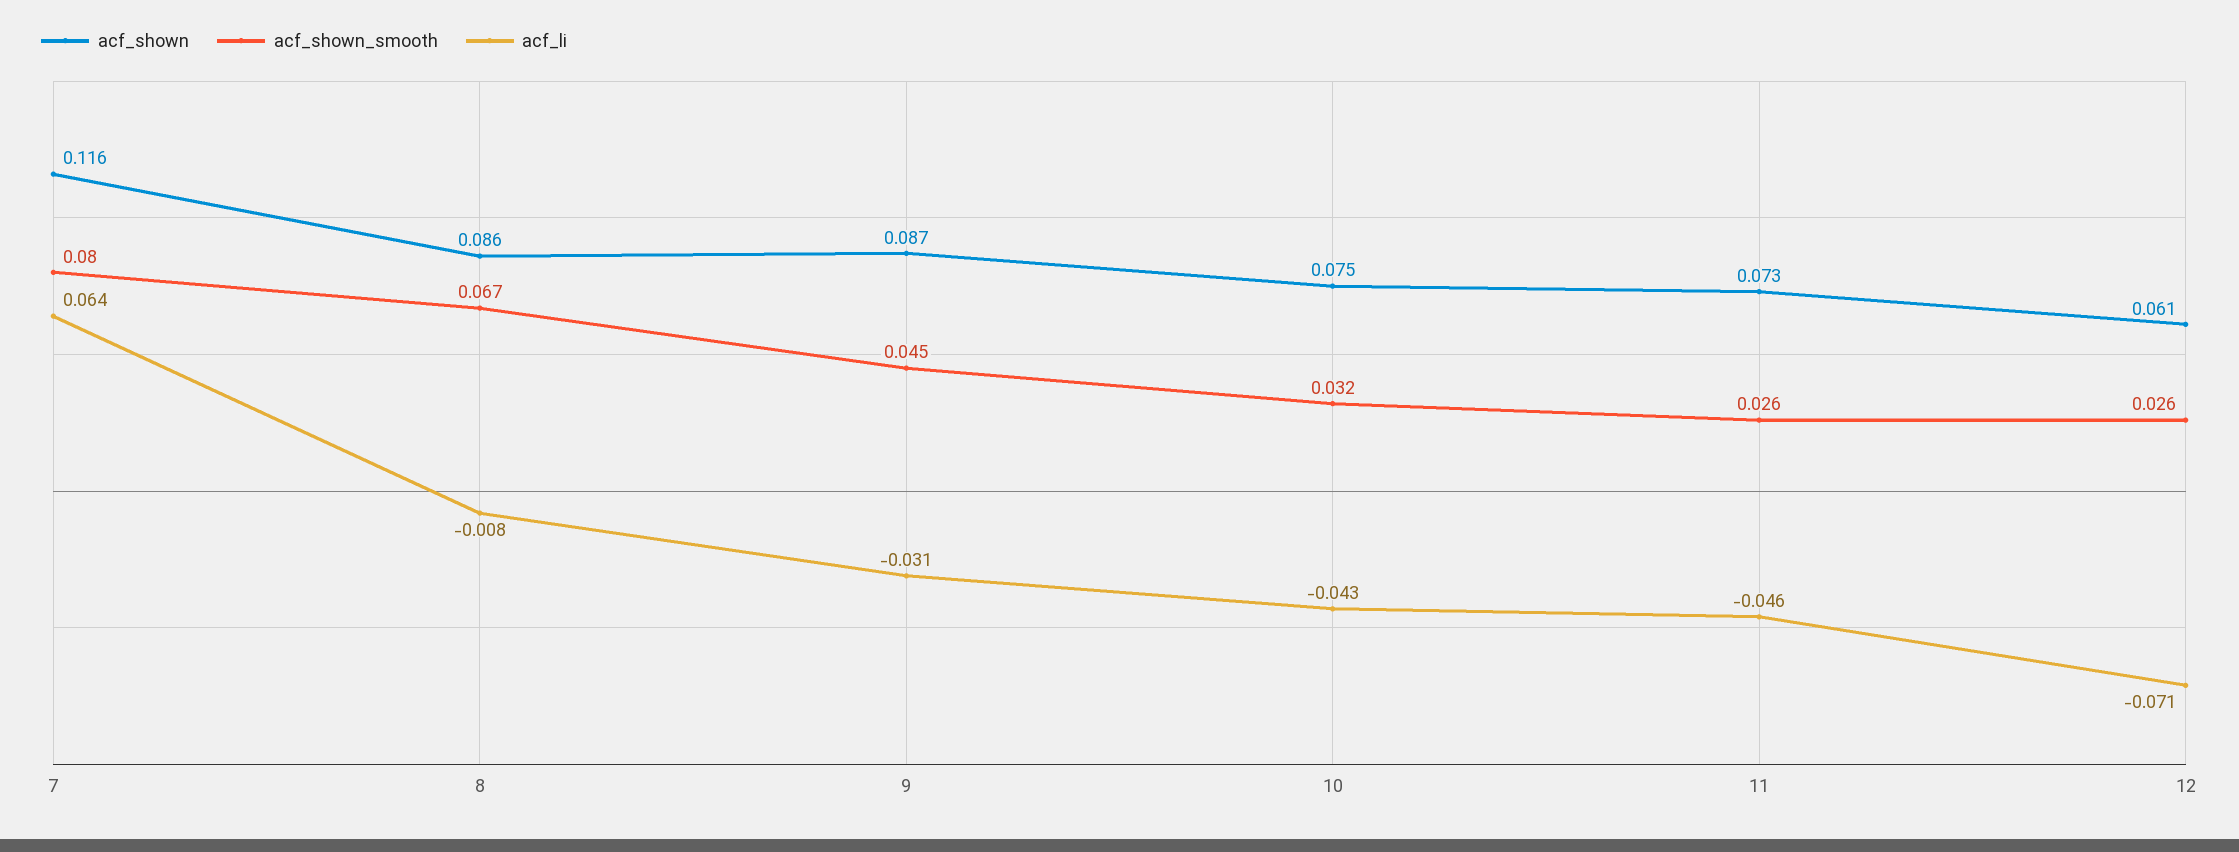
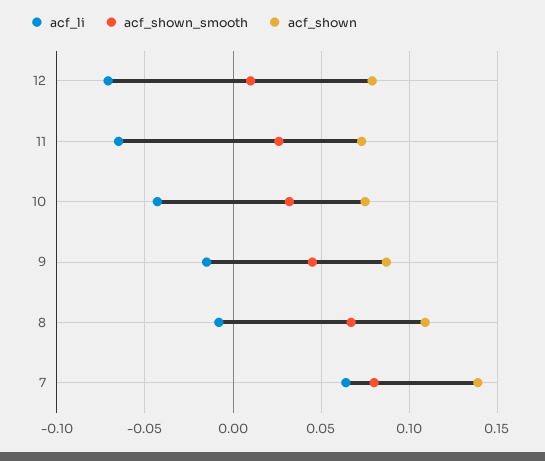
acf_shown, 7: 0.116 -> 0.14
acf_shown, 8: 0.086 -> 0.11
acf_li, 9: -0.031 -> -0.015
acf_li, 11: -0.046 -> -0.065
acf_shown, 12: 0.061 -> 0.08
acf_shown_smooth, 12: 0.026 -> 0.01

